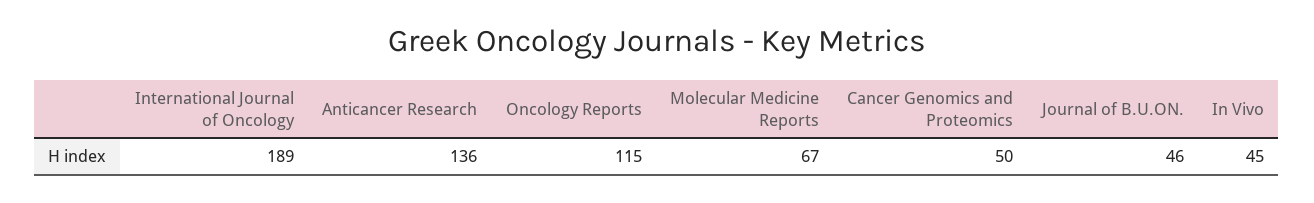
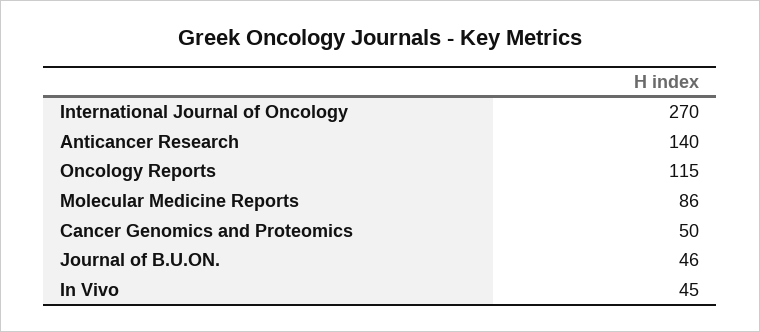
International Journal of Oncology: 189 -> 270
Anticancer Research: 136 -> 140
Molecular Medicine Reports: 67 -> 86

